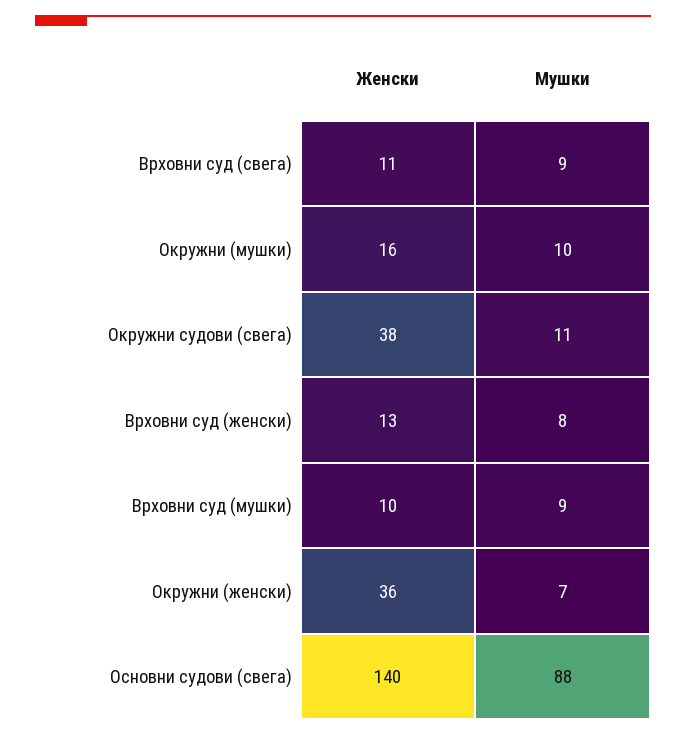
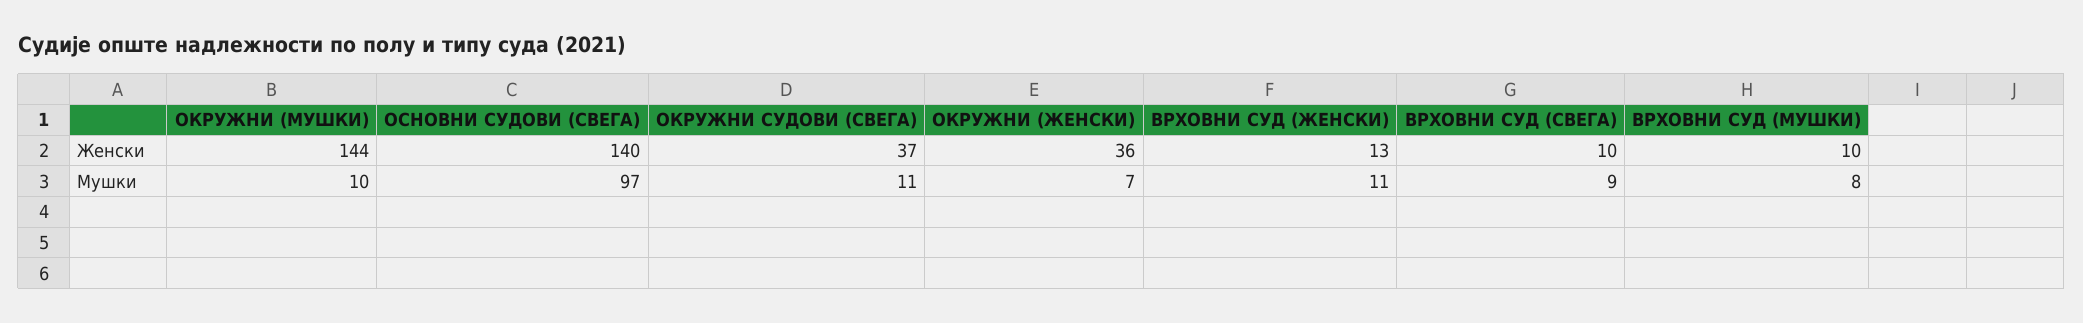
Женски, Врховни суд (свега): 11 -> 10
Женски, Окружни (мушки): 16 -> 144
Женски, Окружни судови (свега): 38 -> 37
Мушки, Врховни суд (женски): 8 -> 11
Мушки, Врховни суд (мушки): 9 -> 8
Мушки, Основни судови (свега): 88 -> 97

